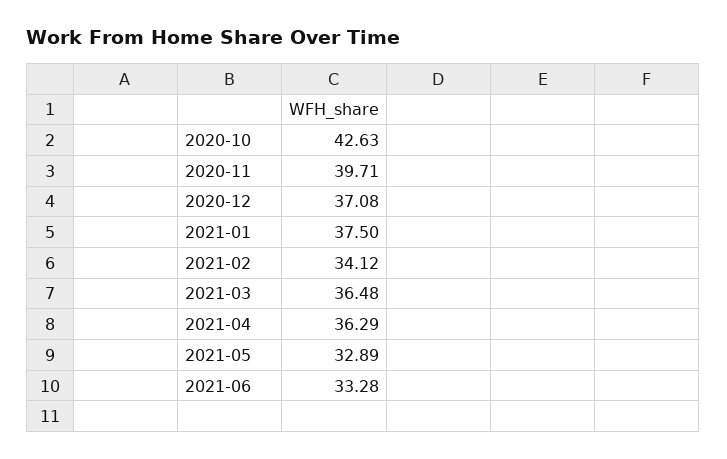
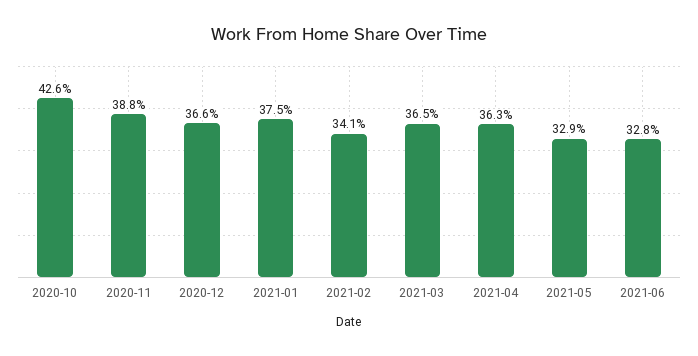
2020-11: 39.71 -> 38.8
2020-12: 37.08 -> 36.6
2021-06: 33.28 -> 32.8

